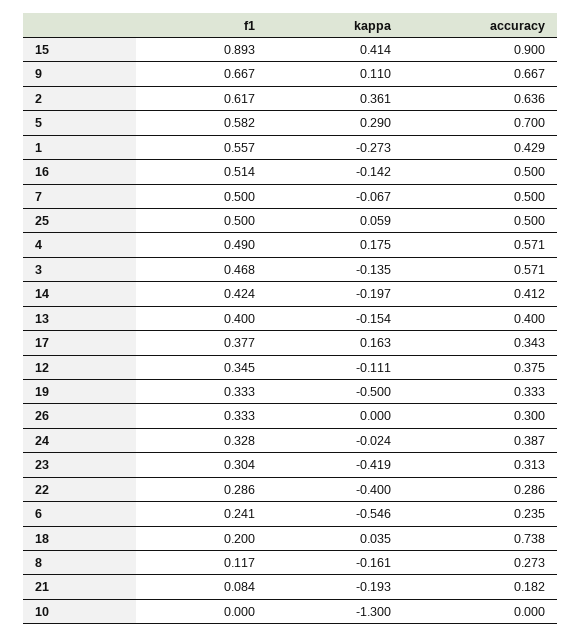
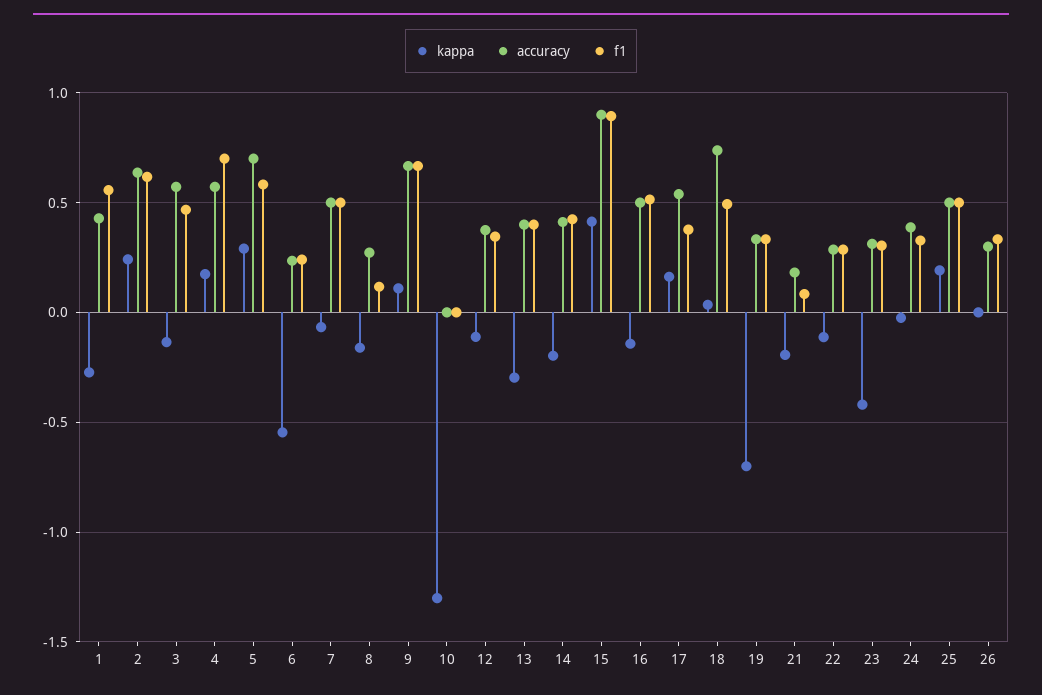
kappa, 2: 0.361 -> 0.25
kappa, 25: 0.059 -> 0.2
f1, 4: 0.49 -> 0.7
kappa, 13: -0.154 -> -0.3
accuracy, 17: 0.343 -> 0.55
kappa, 19: -0.5 -> -0.7
kappa, 22: -0.4 -> -0.1
f1, 18: 0.2 -> 0.5

